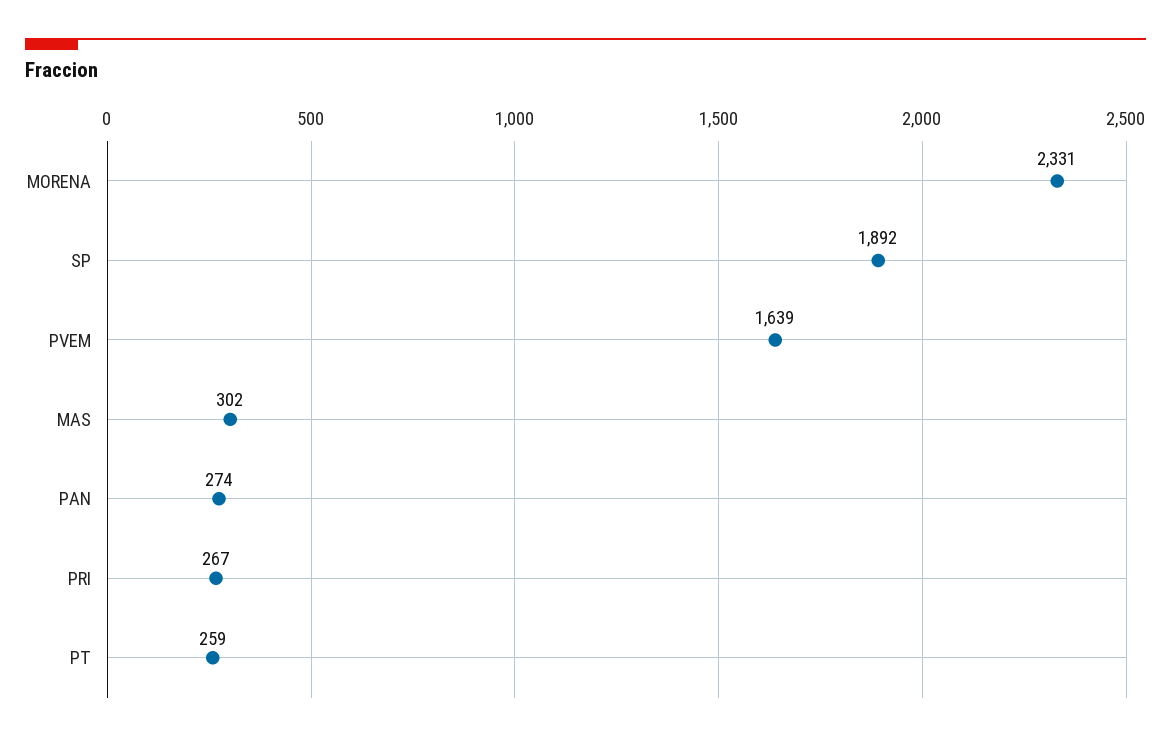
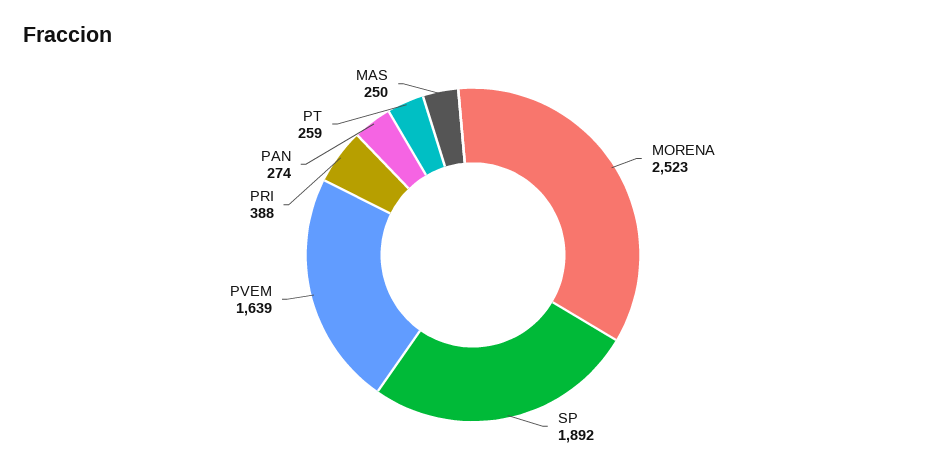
MORENA: 2331 -> 2523
MAS: 302 -> 250
PRI: 267 -> 388

